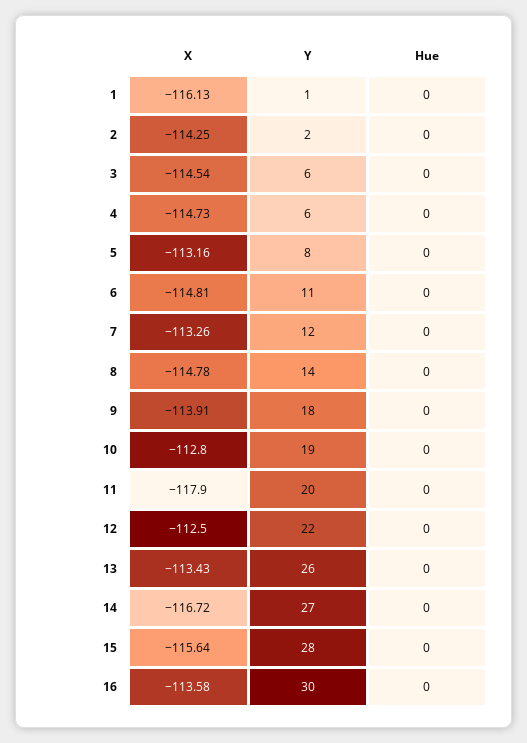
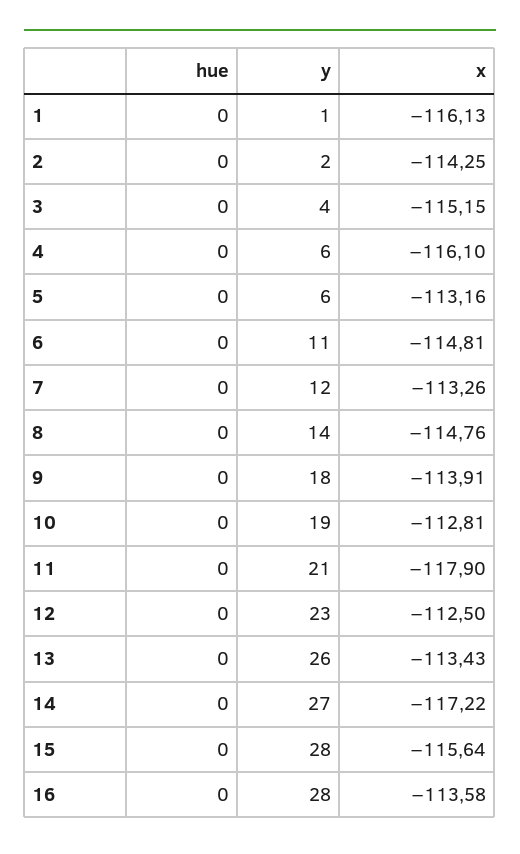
X, 3: -114.54 -> -115.15
Y, 3: 6 -> 4
X, 4: -114.73 -> -116.1
Y, 5: 8 -> 6
X, 8: -114.78 -> -114.76
X, 10: -112.8 -> -112.81
Y, 11: 20 -> 21
Y, 12: 22 -> 23
X, 14: -116.72 -> -117.22
Y, 16: 30 -> 28

